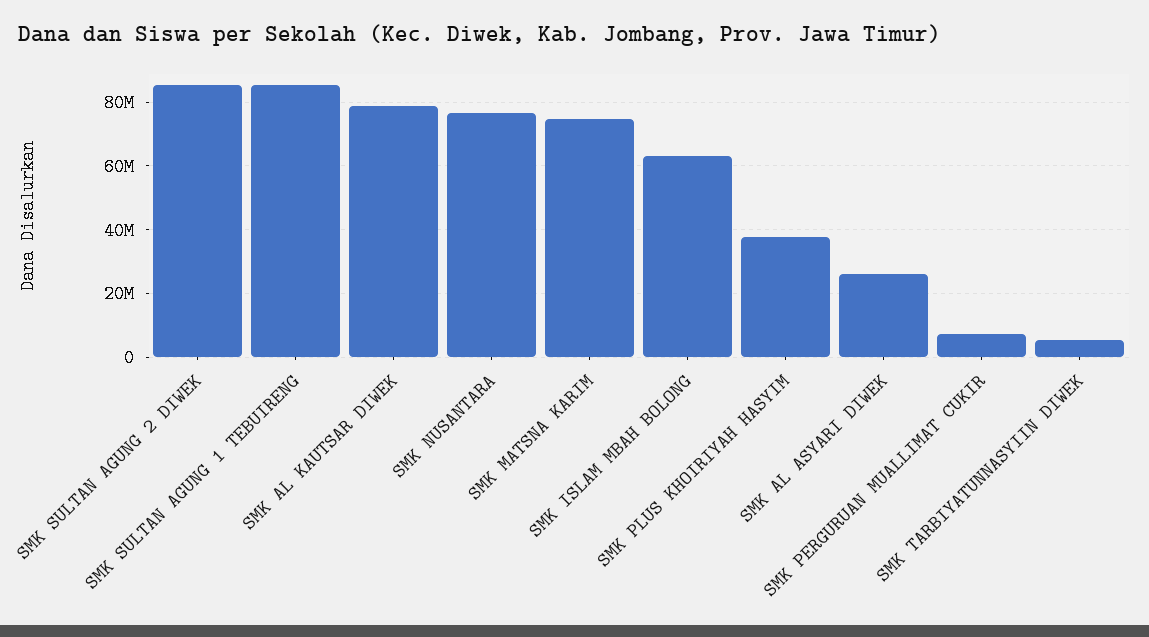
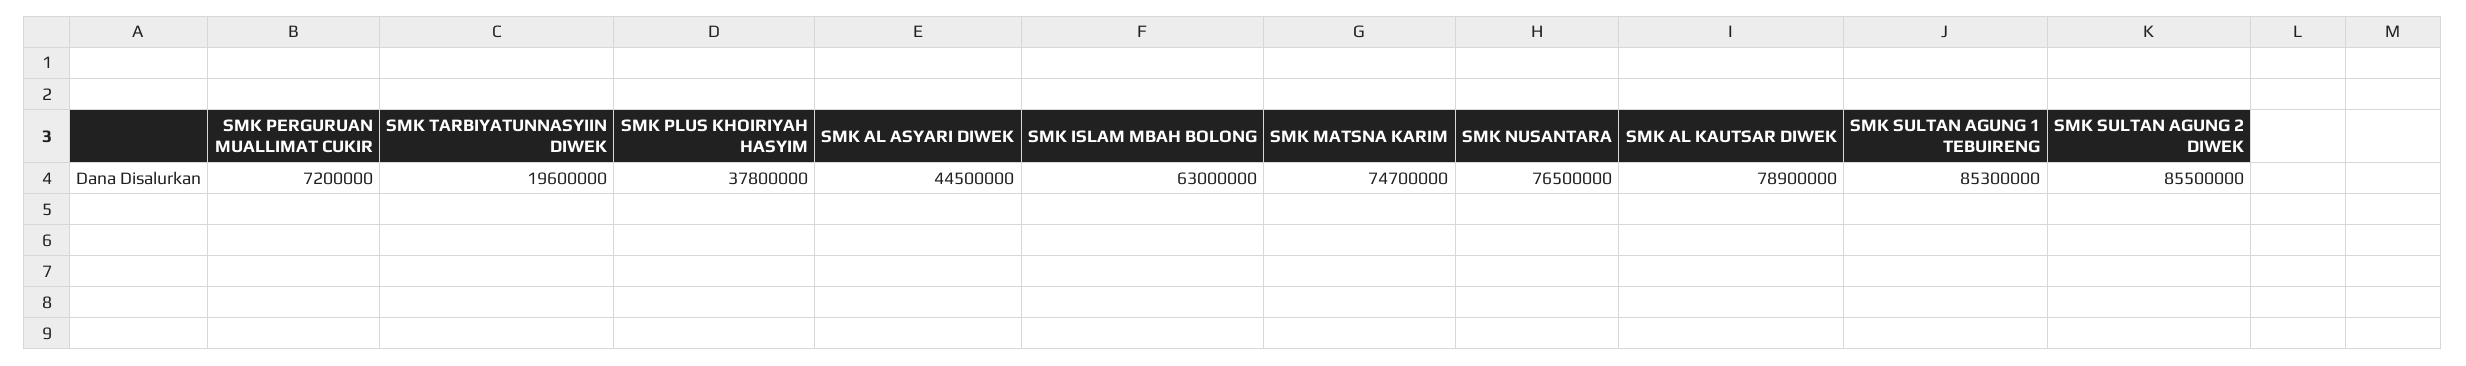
SMK AL ASYARI DIWEK: 26000000 -> 44500000
SMK TARBIYATUNNASYIIN DIWEK: 6000000 -> 19600000

